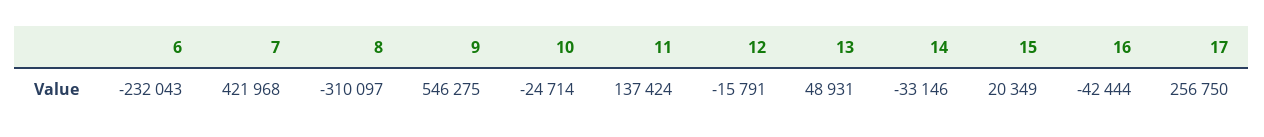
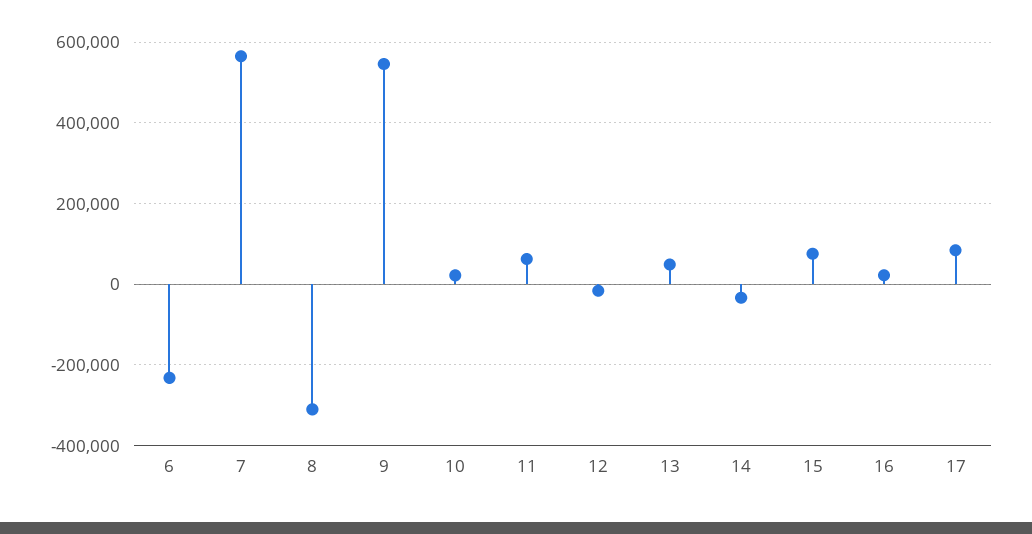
7: 421968 -> 560000
10: -24714 -> 20000
11: 137424 -> 60000
15: 20349 -> 80000
16: -42444 -> 20000
17: 256750 -> 80000

